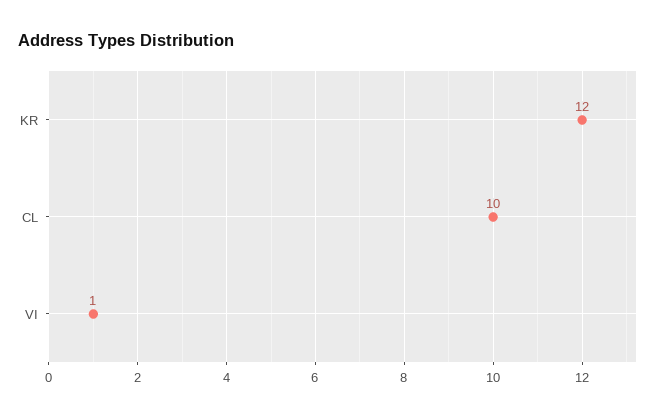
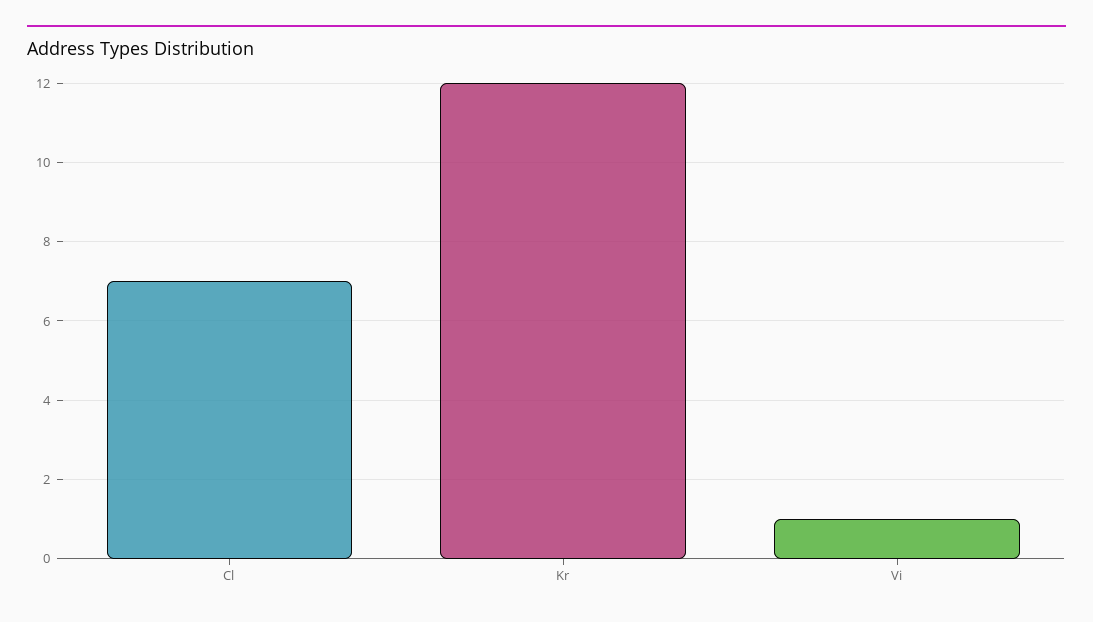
CL: 10 -> 7

